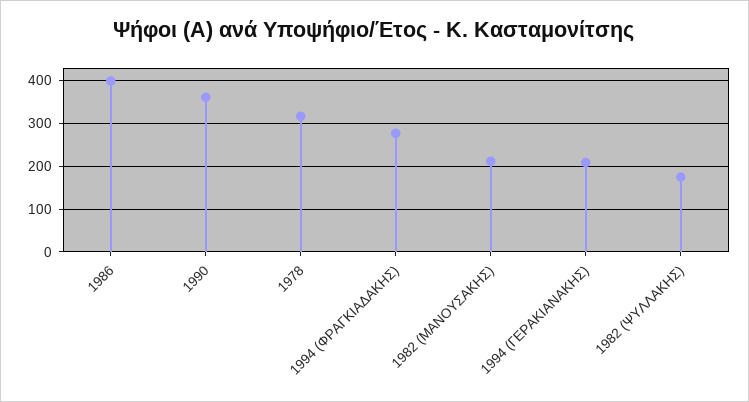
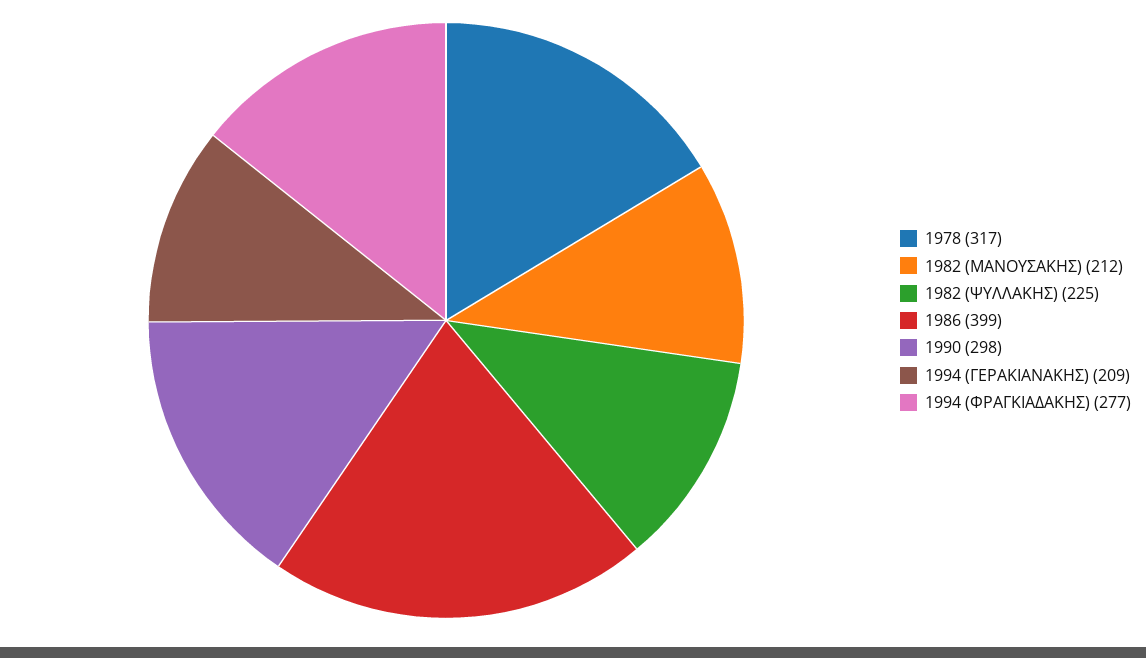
1990: 360 -> 298
1982 (ΨΥΛΛΑΚΗΣ): 180 -> 225

